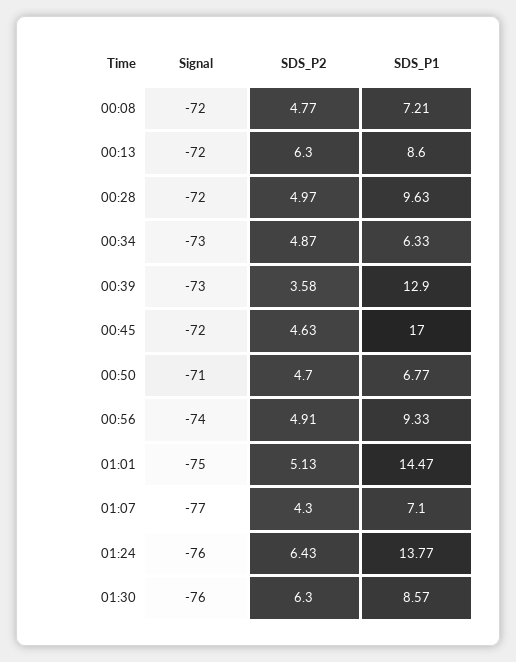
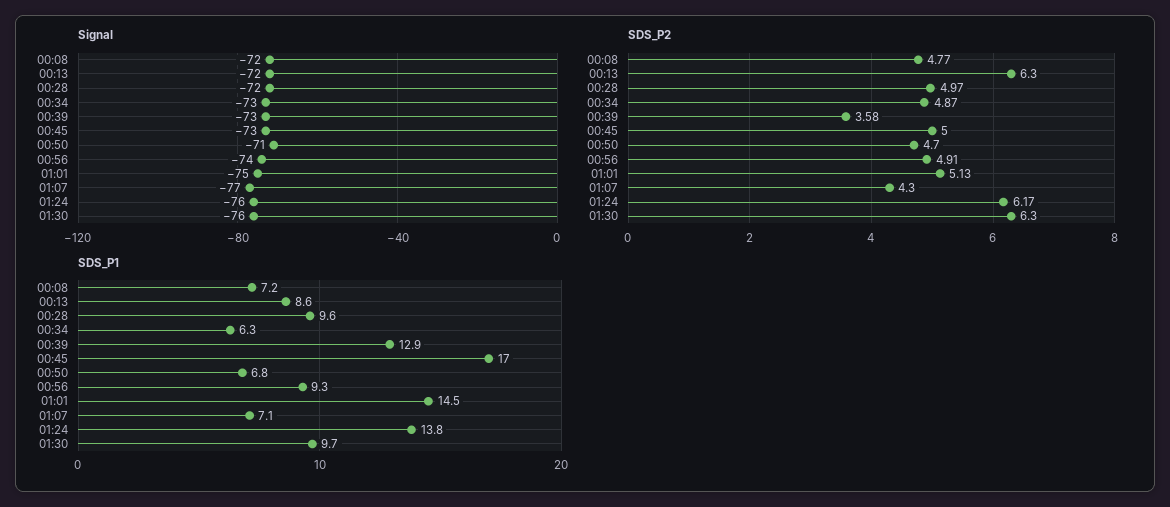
Signal, 00:45: -72 -> -73
SDS_P2, 00:45: 4.63 -> 5
SDS_P2, 01:24: 6.43 -> 6.17
SDS_P1, 01:30: 8.57 -> 9.7

